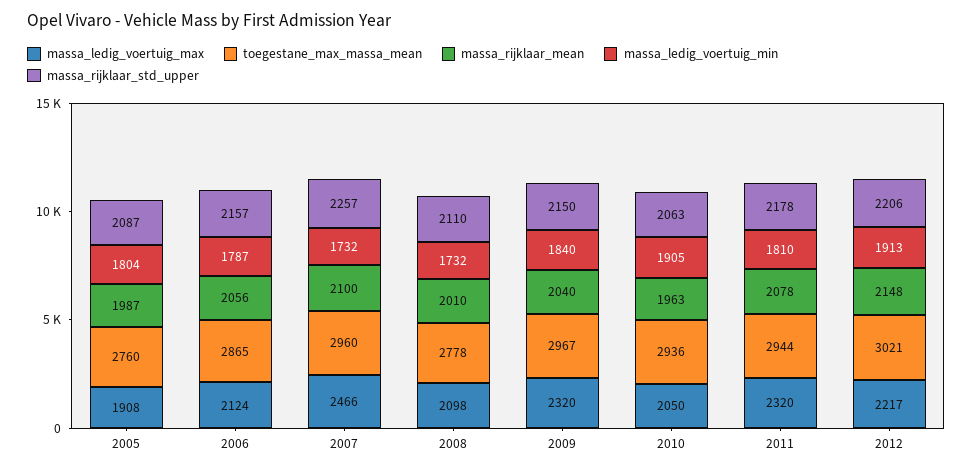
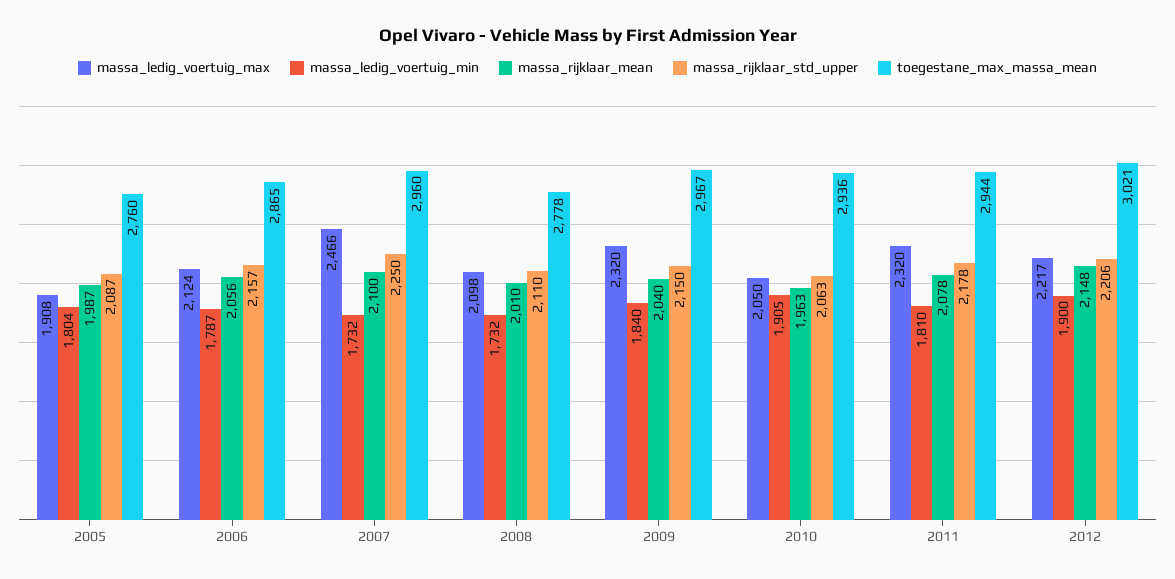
massa_rijklaar_std_upper, 2007: 2257 -> 2250
massa_ledig_voertuig_min, 2012: 1913 -> 1900

